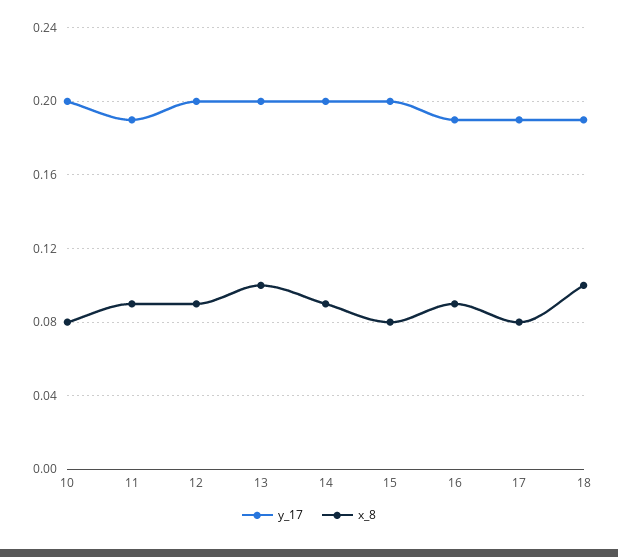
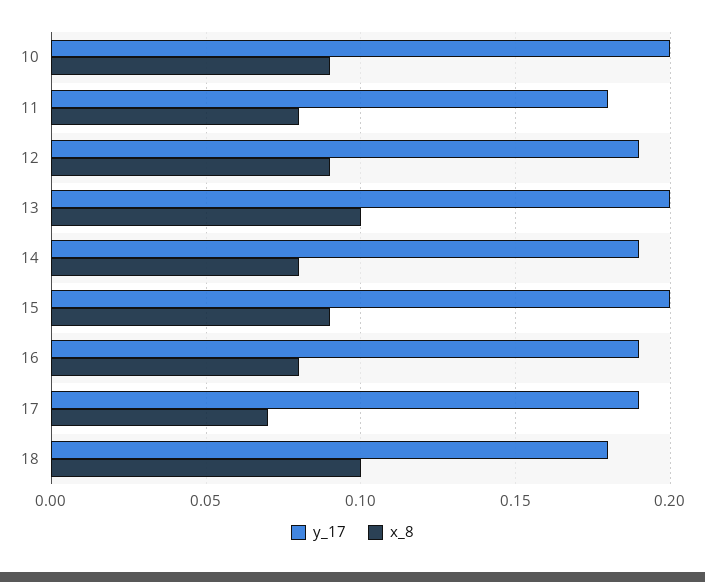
x_8, 10: 0.08 -> 0.09
y_17, 11: 0.19 -> 0.18
x_8, 11: 0.09 -> 0.08
y_17, 12: 0.2 -> 0.19
y_17, 14: 0.2 -> 0.19
x_8, 14: 0.09 -> 0.08
x_8, 15: 0.08 -> 0.09
x_8, 16: 0.09 -> 0.08
x_8, 17: 0.08 -> 0.07
y_17, 18: 0.19 -> 0.18

